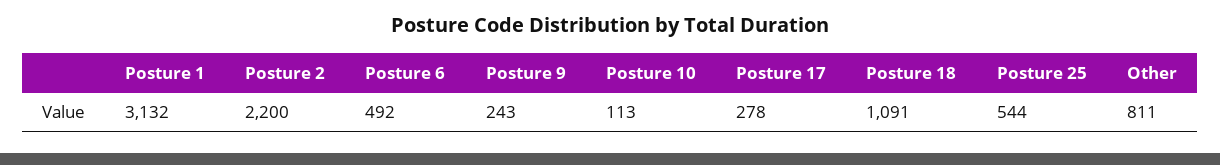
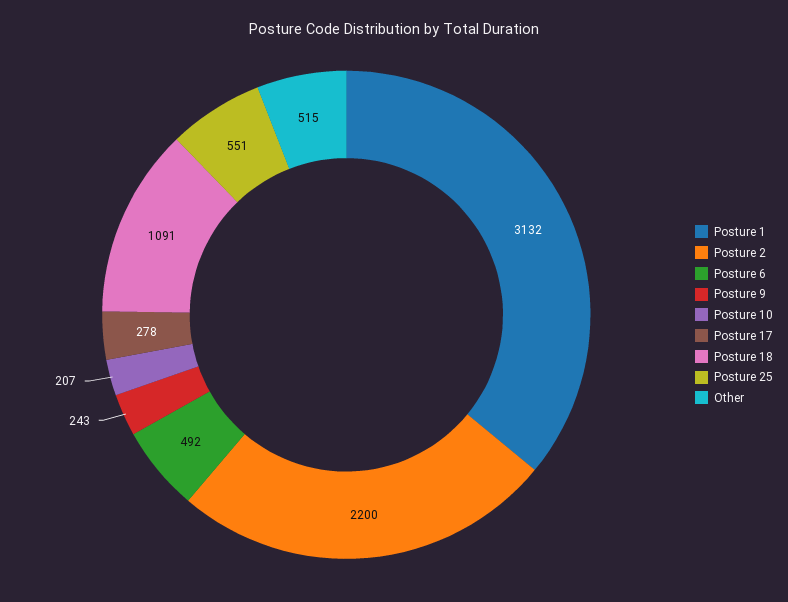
Posture 10: 113 -> 207
Posture 25: 544 -> 551
Other: 811 -> 515

